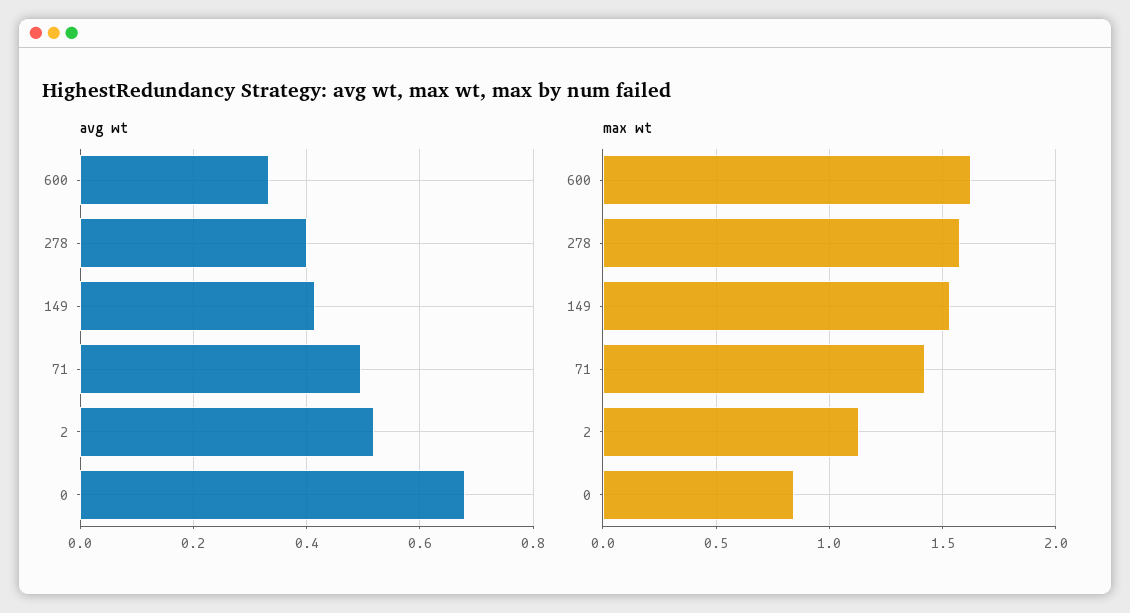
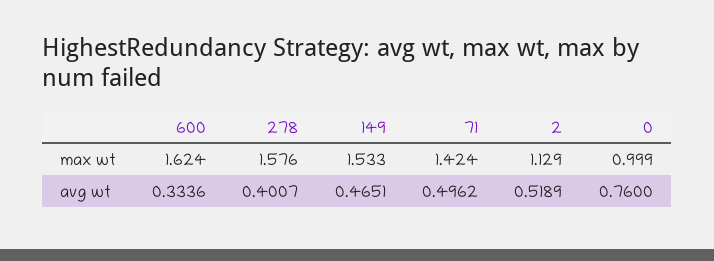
avg wt, 149: 0.42 -> 0.4651
avg wt, 0: 0.68 -> 0.76
max wt, 0: 0.85 -> 0.999

